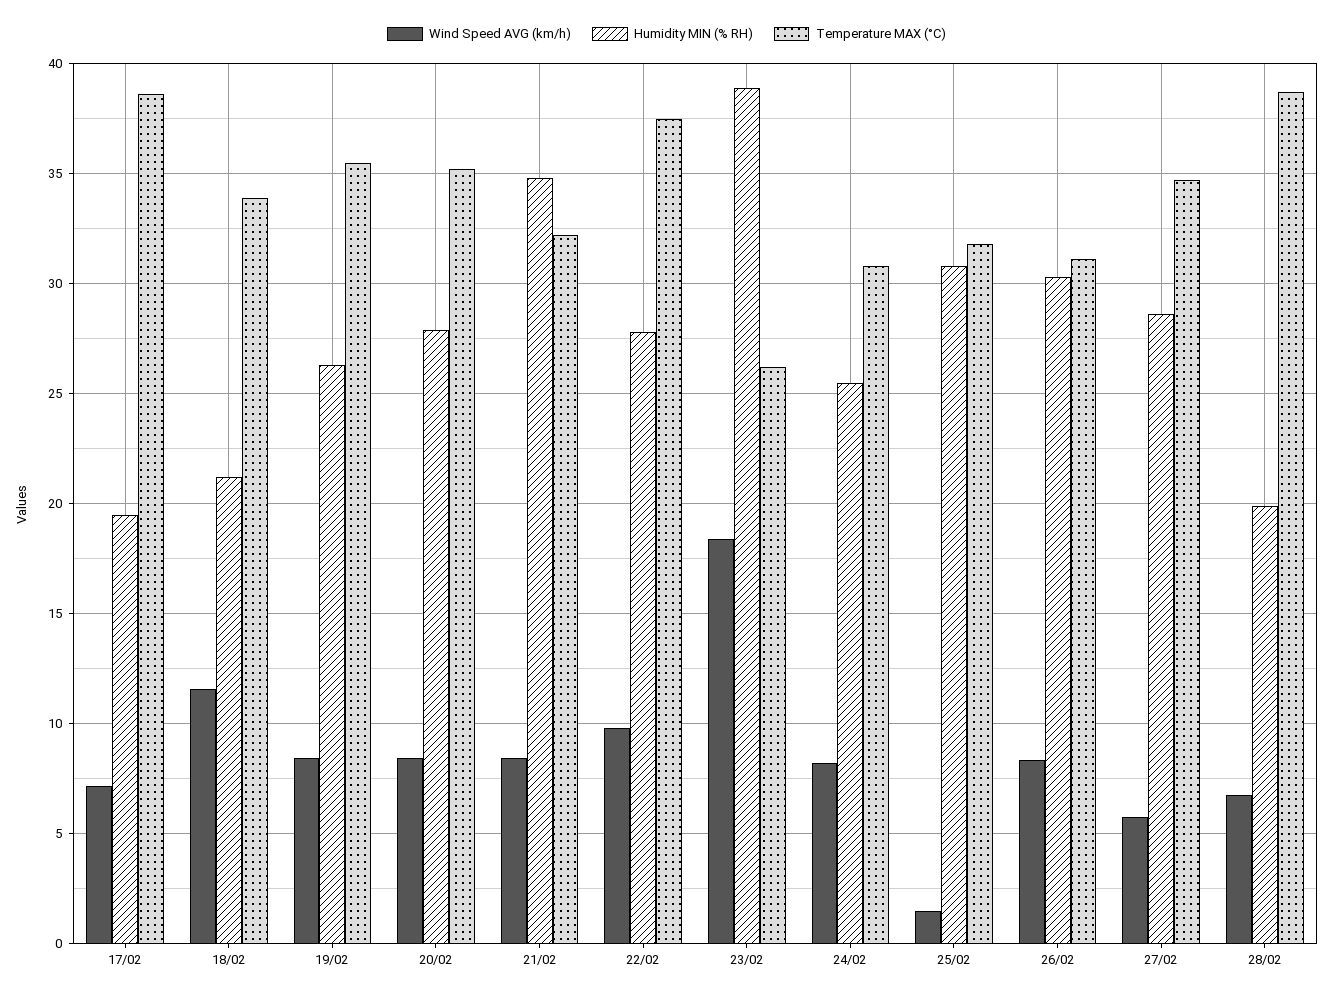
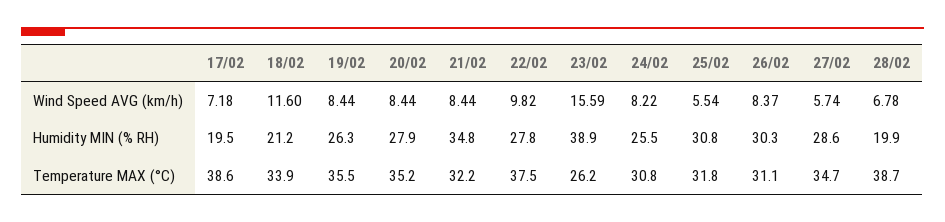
Wind Speed AVG (km/h), 23/02: 18.5 -> 15.59
Wind Speed AVG (km/h), 25/02: 1.5 -> 5.54

